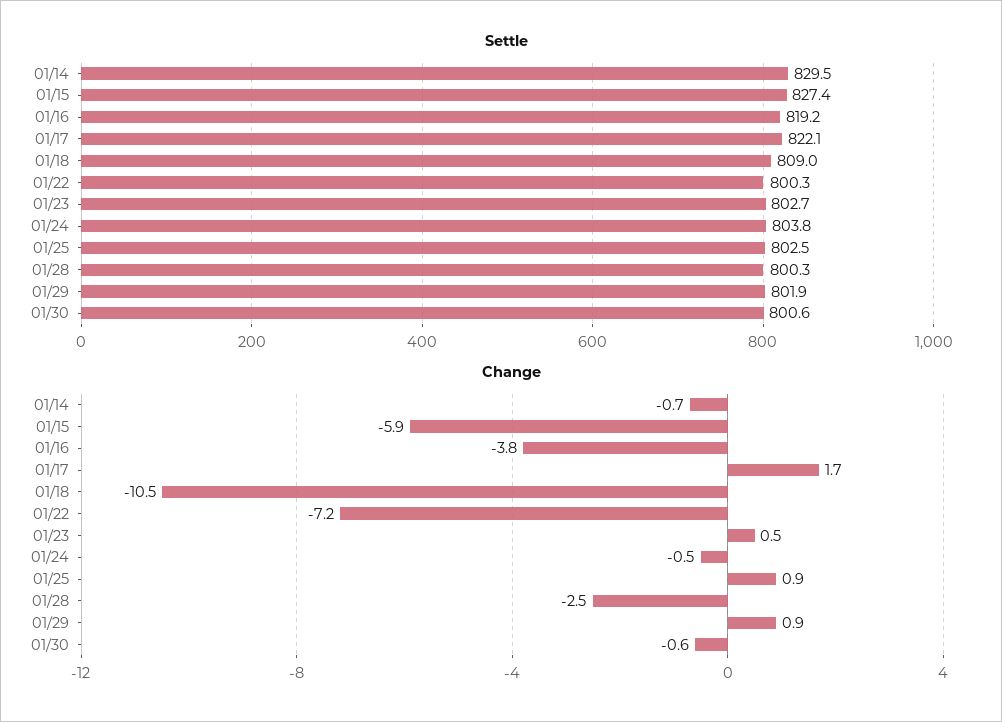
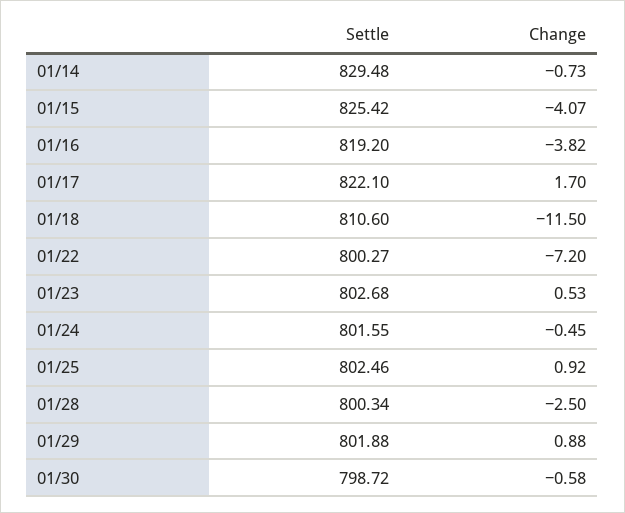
Settle, 01/15: 827.4 -> 825.42
Settle, 01/18: 809 -> 810.6
Settle, 01/24: 803.8 -> 801.55
Settle, 01/30: 800.6 -> 798.72
Change, 01/15: -5.9 -> -4.07
Change, 01/18: -10.5 -> -11.5

